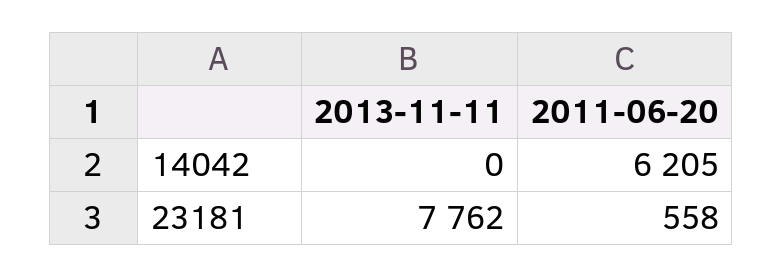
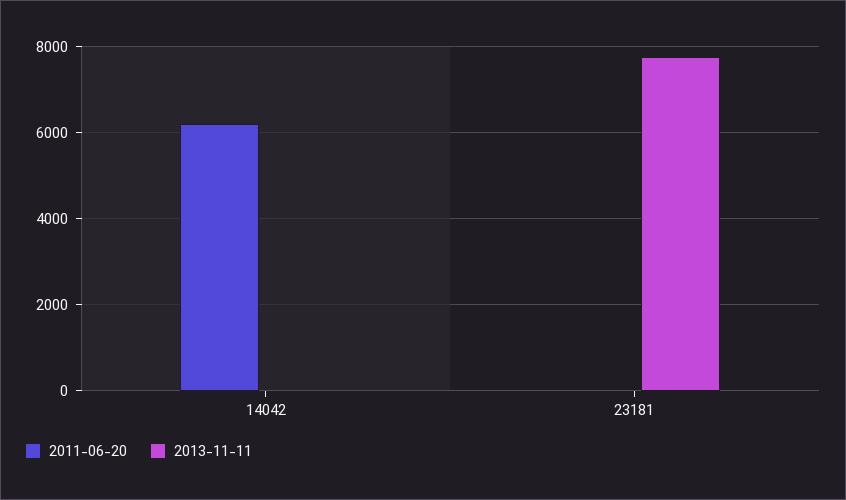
2011-06-20, 23181: 558 -> 0

